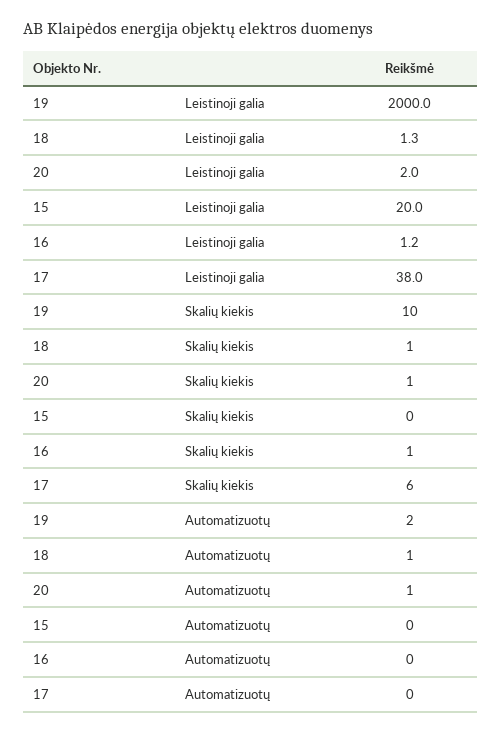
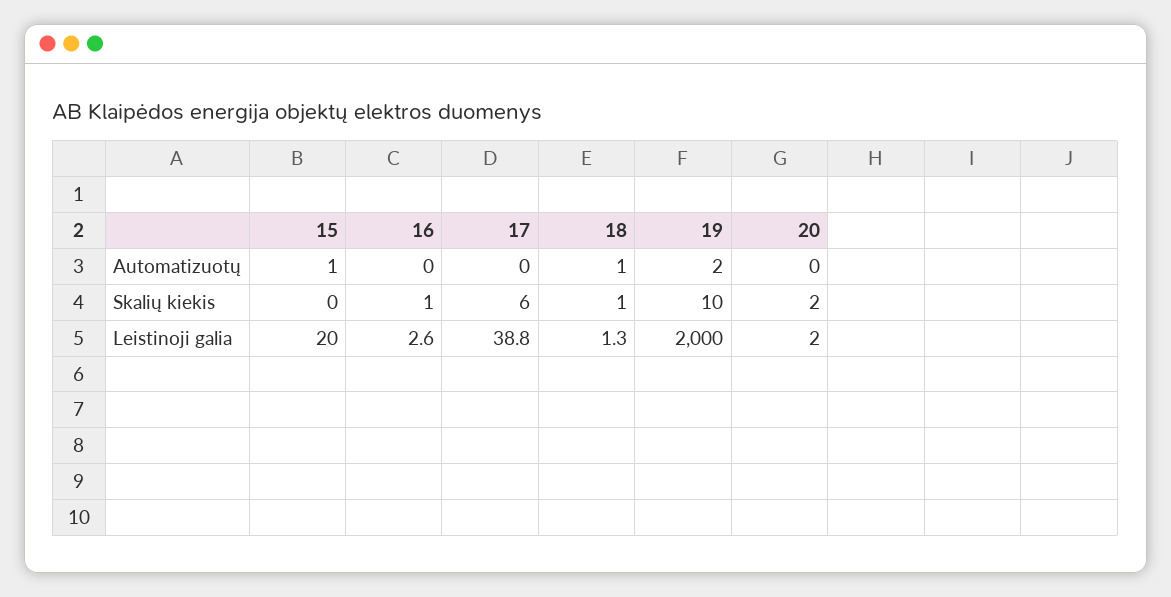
16, Leistinoji galia: 1.2 -> 2.6
17, Leistinoji galia: 38 -> 38.8
20, Skalių kiekis: 1 -> 2
20, Automatizuotų: 1 -> 0
15, Automatizuotų: 0 -> 1

